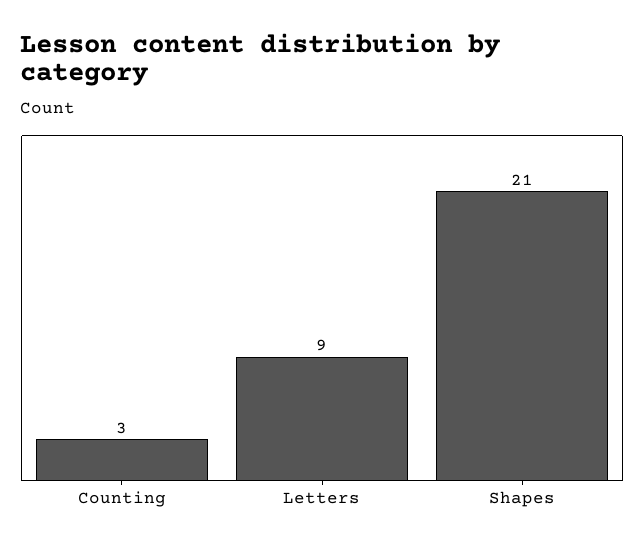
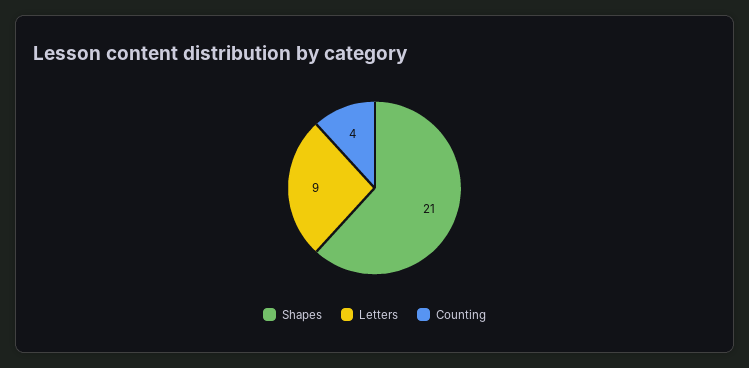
Counting: 3 -> 4

